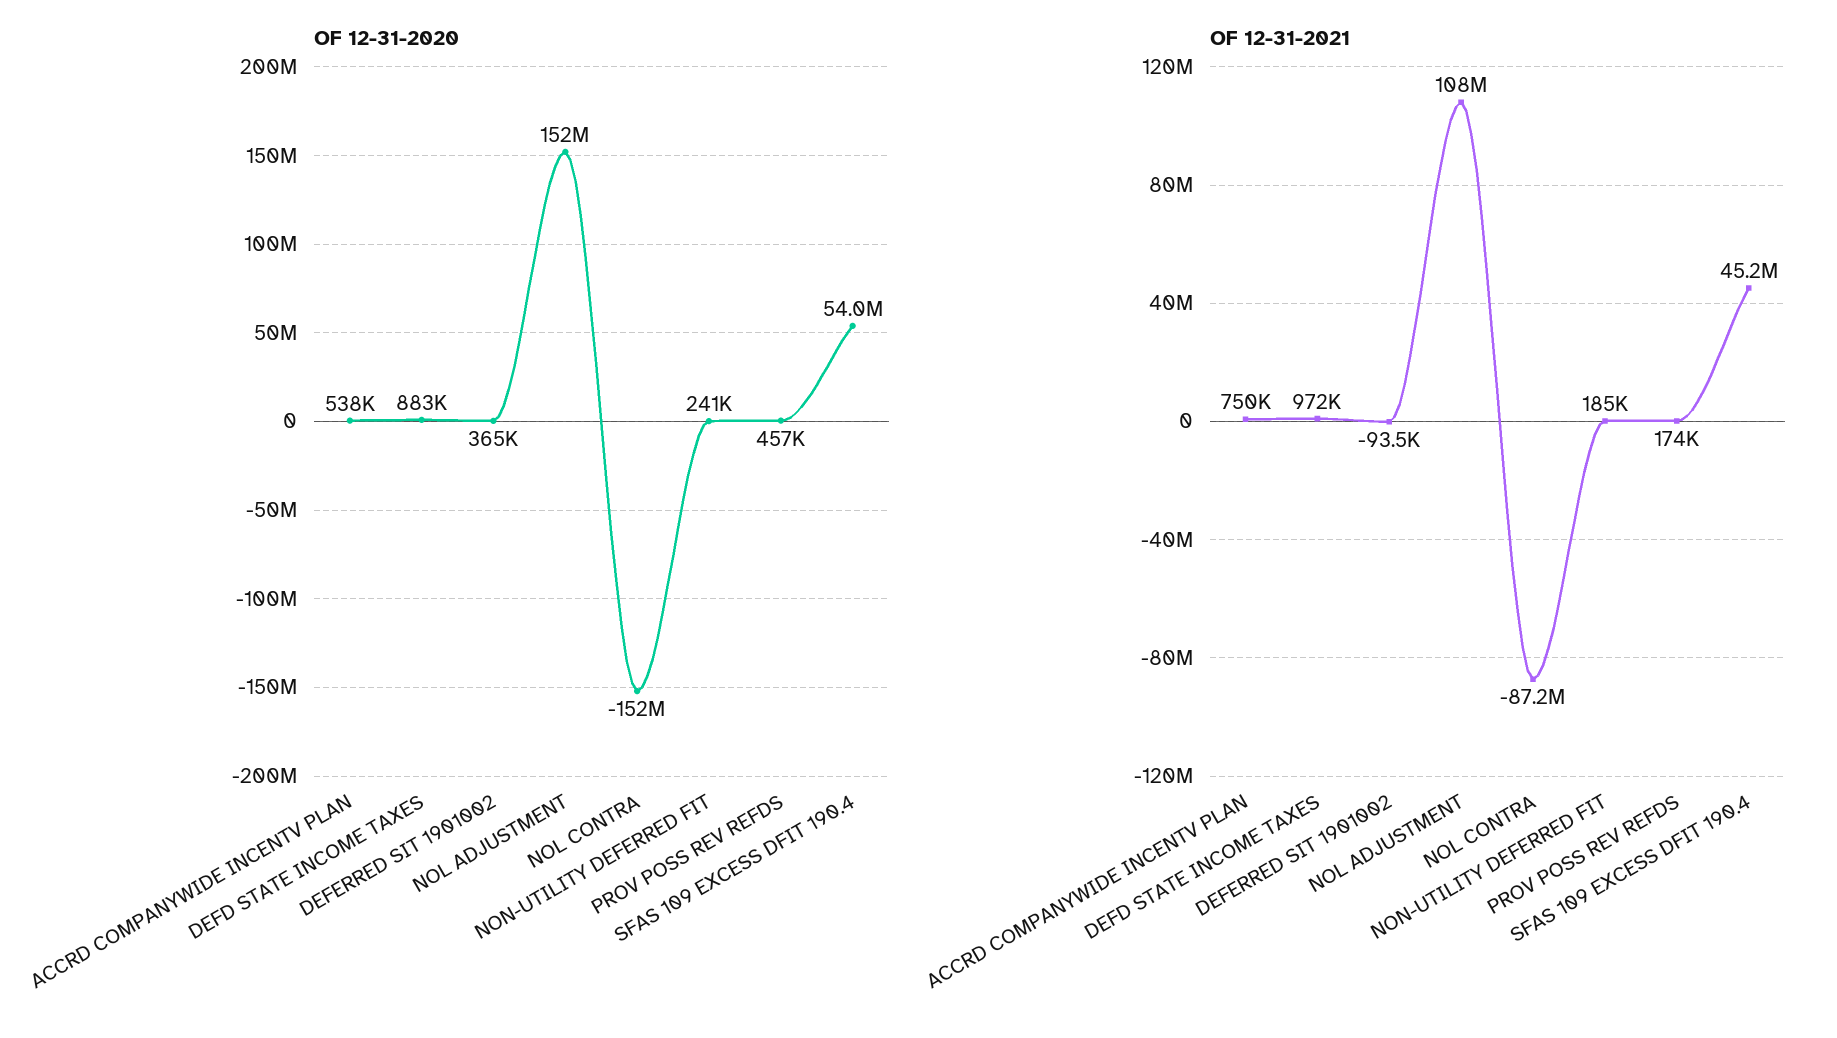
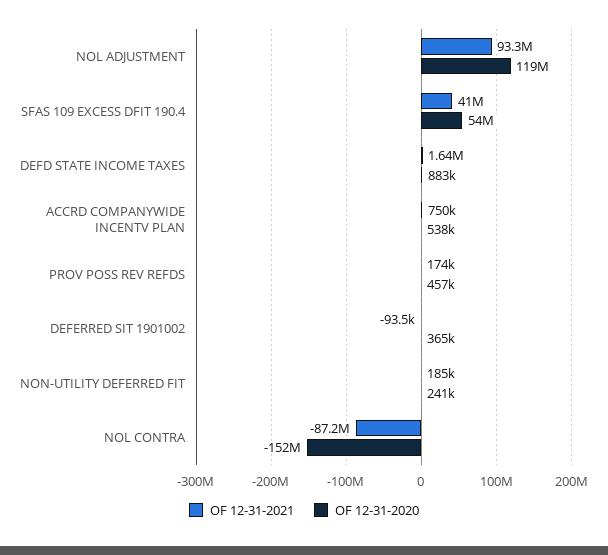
OF 12-31-2020, NOL ADJUSTMENT: 152000000 -> 119000000
OF 12-31-2021, DEFD STATE INCOME TAXES: 972000 -> 1640000
OF 12-31-2021, NOL ADJUSTMENT: 108000000 -> 93300000
OF 12-31-2021, SFAS 109 EXCESS DFIT 190.4: 45200000 -> 41000000

